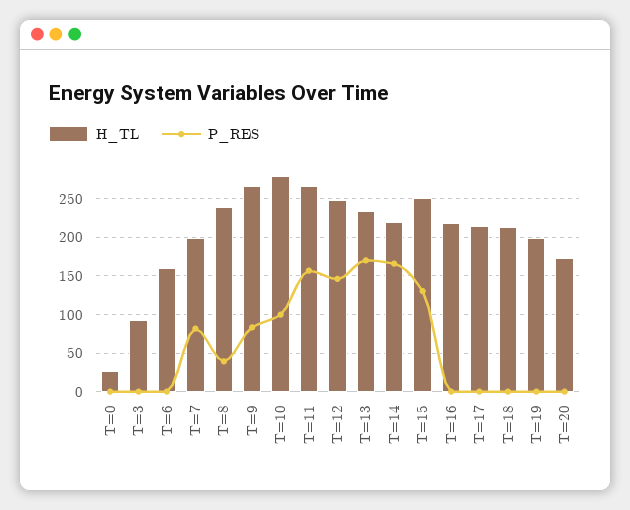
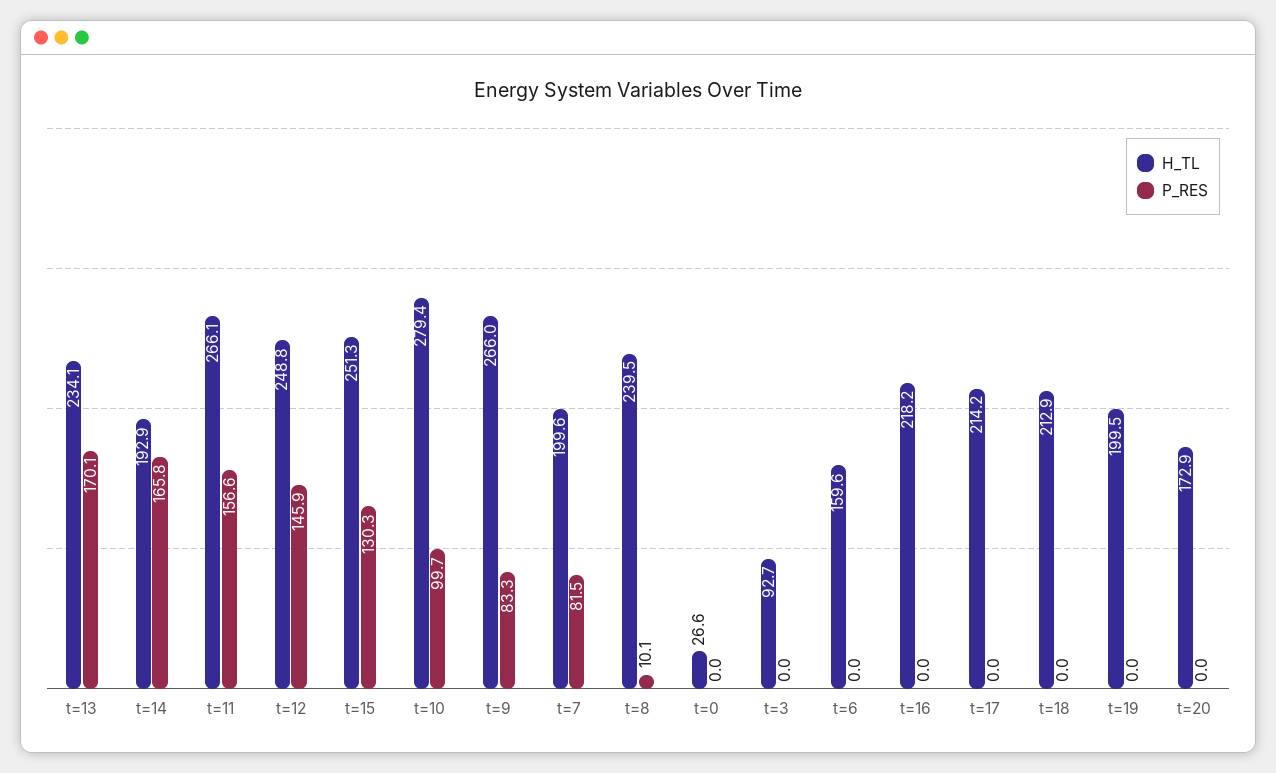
P_RES, T=8: 40 -> 10.1
H_TL, T=14: 220 -> 192.9

